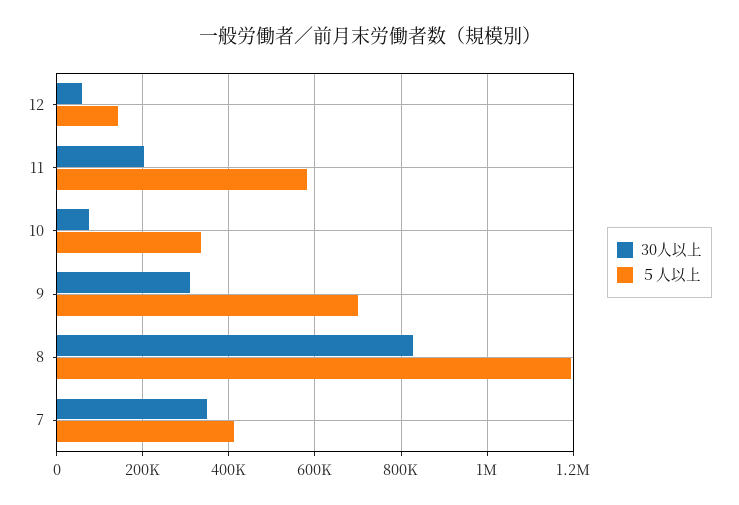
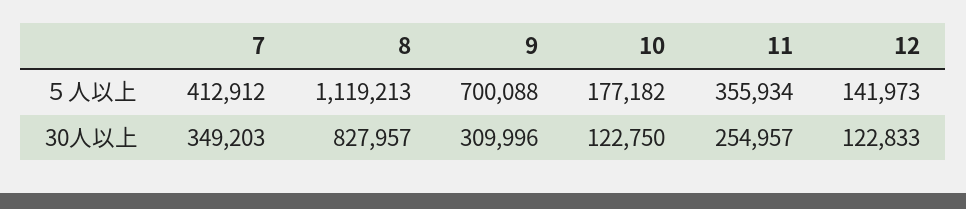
30人以上, 12: 60000 -> 122833
30人以上, 11: 200000 -> 254957
５人以上, 11: 580000 -> 355934
30人以上, 10: 80000 -> 122750
５人以上, 10: 340000 -> 177182
５人以上, 8: 1200000 -> 1119213

